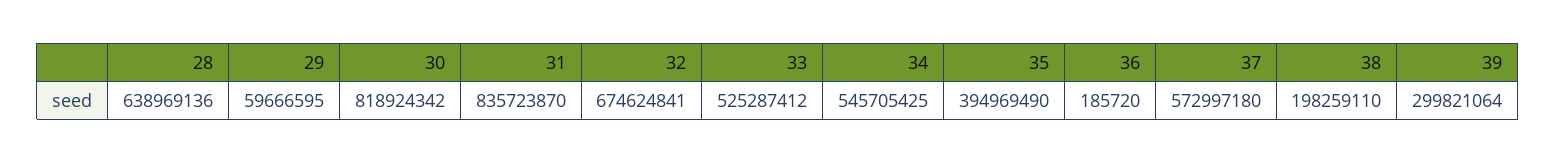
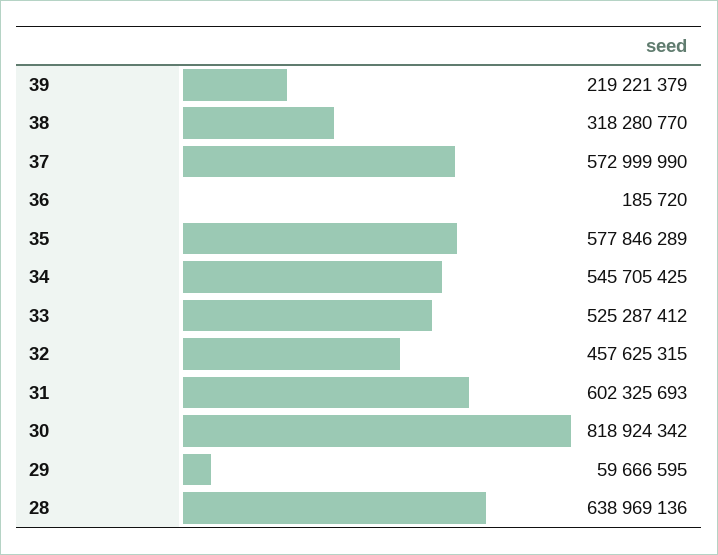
31: 835723870 -> 602325693
32: 674624841 -> 457625315
35: 394969490 -> 577846289
37: 572997180 -> 572999990
38: 198259110 -> 318280770
39: 299821064 -> 219221379

